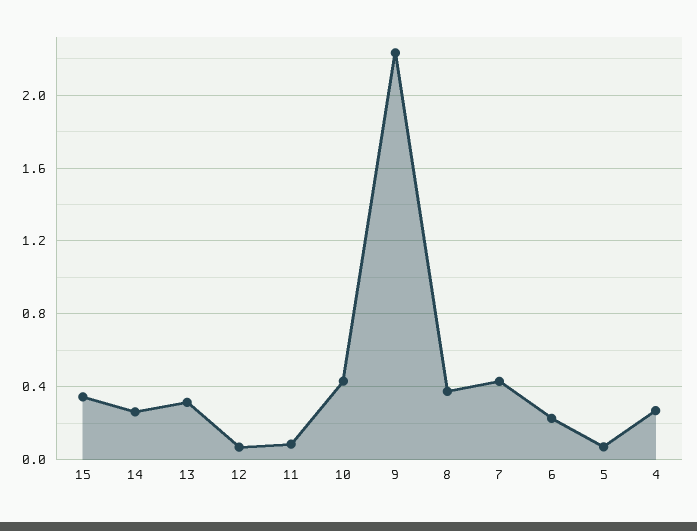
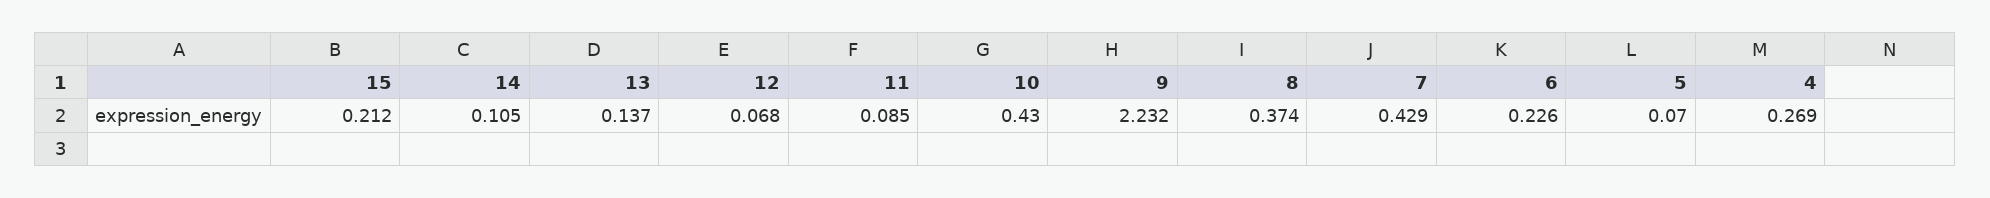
15: 0.35 -> 0.212
14: 0.25 -> 0.105
13: 0.3 -> 0.137

